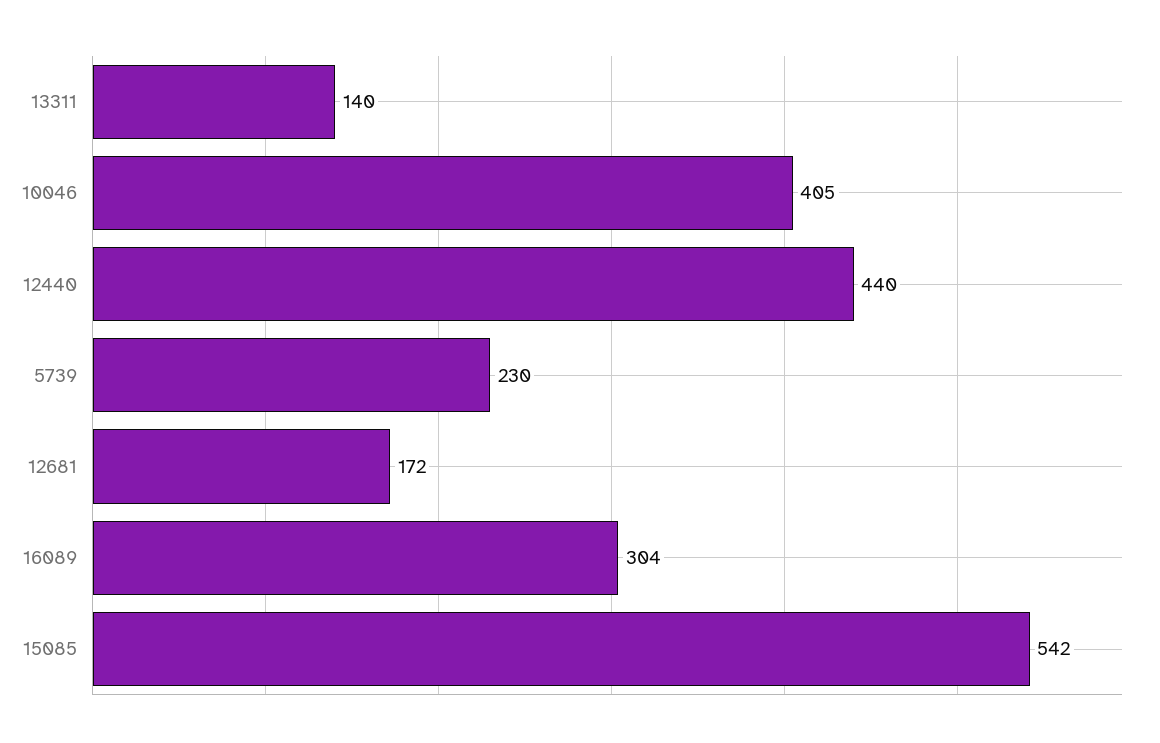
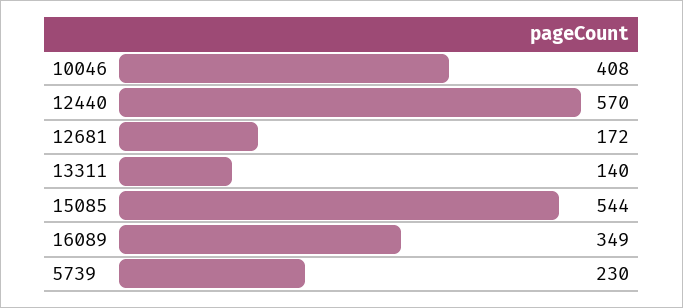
10046: 405 -> 408
12440: 440 -> 570
16089: 304 -> 349
15085: 542 -> 544

